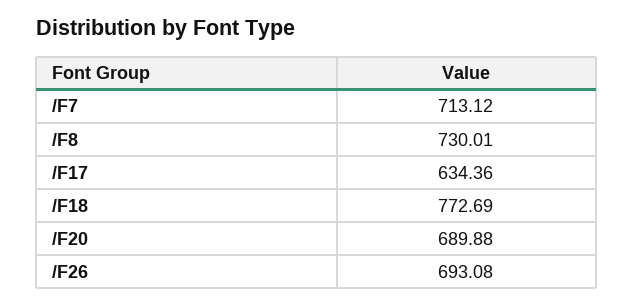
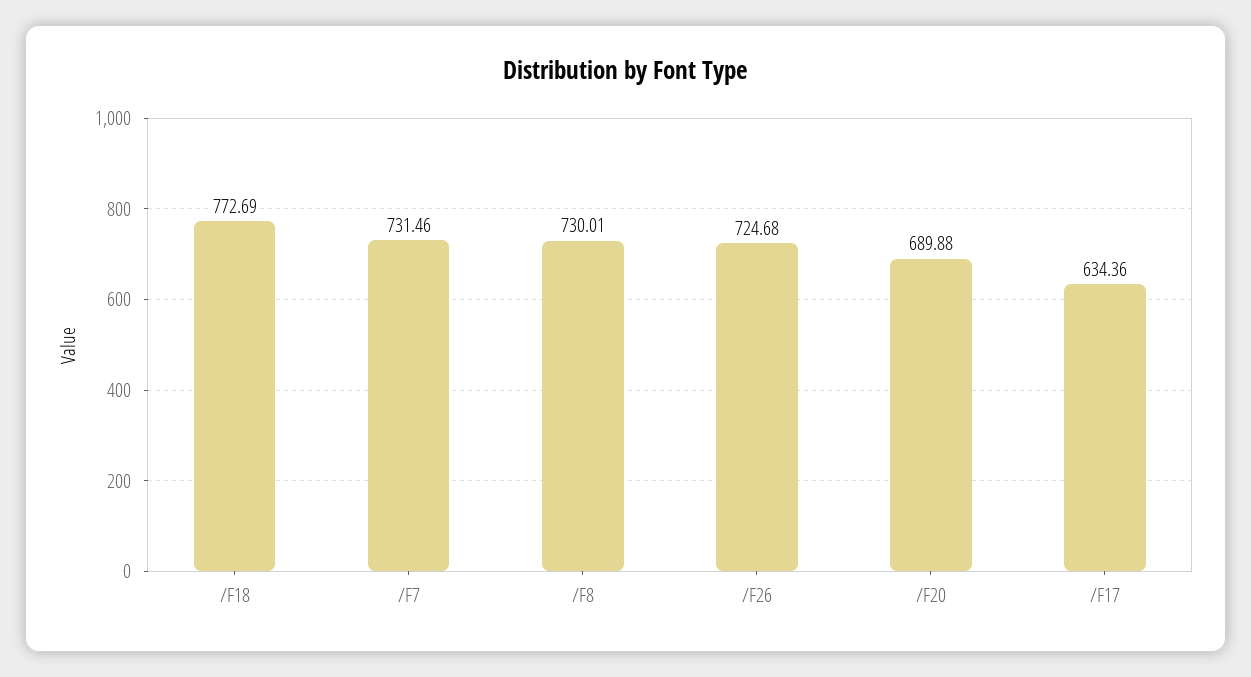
/F7: 713.12 -> 731.46
/F26: 693.08 -> 724.68

